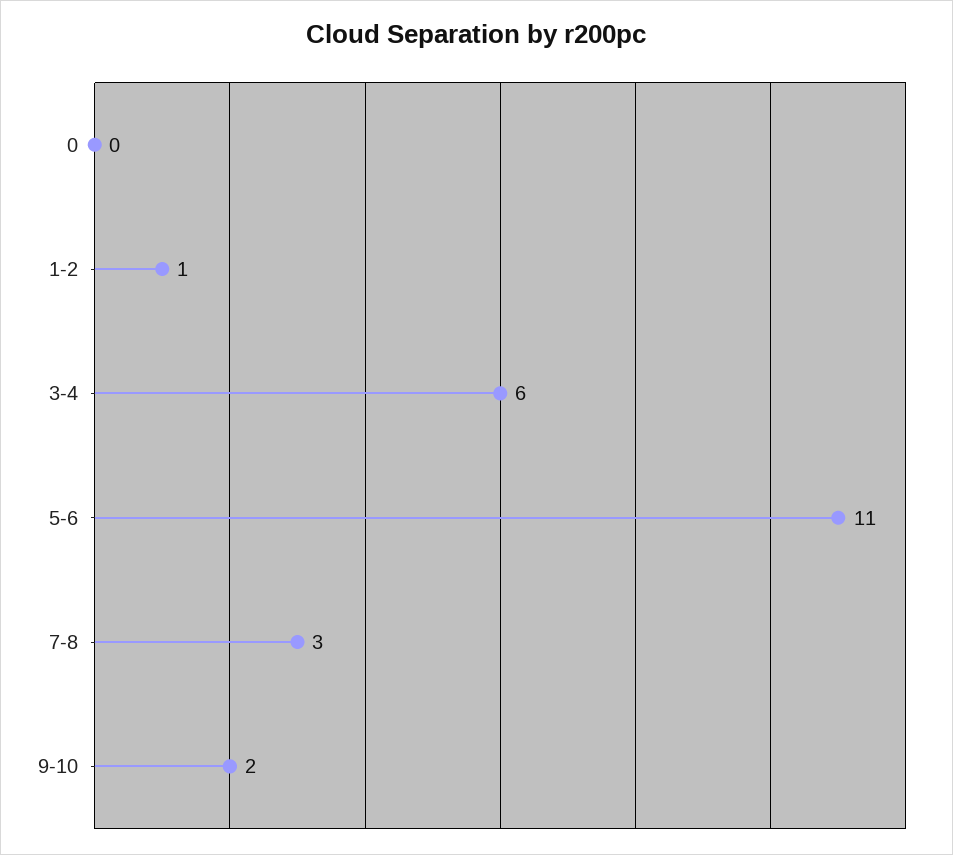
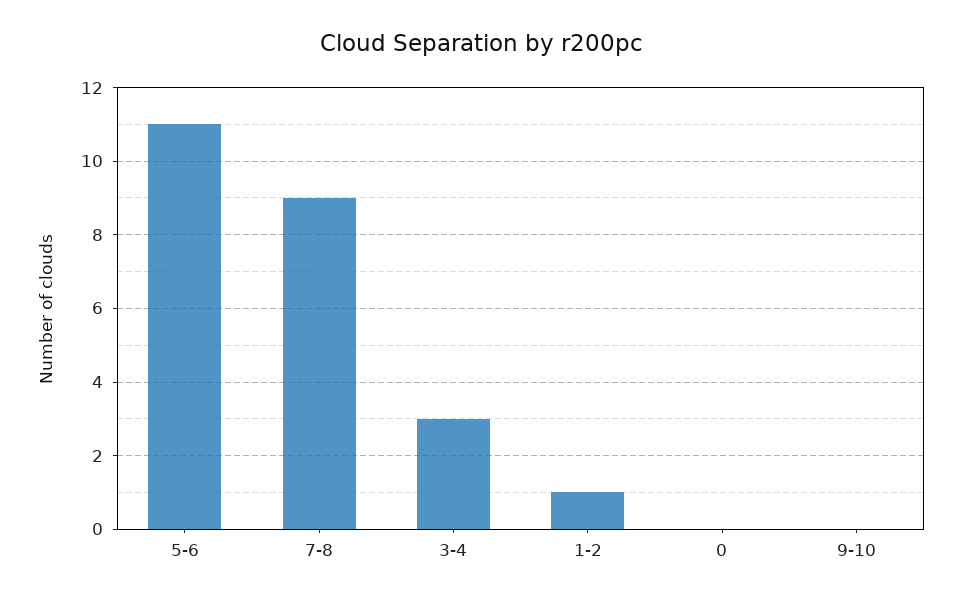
3-4: 6 -> 3
7-8: 3 -> 9
9-10: 2 -> 0

